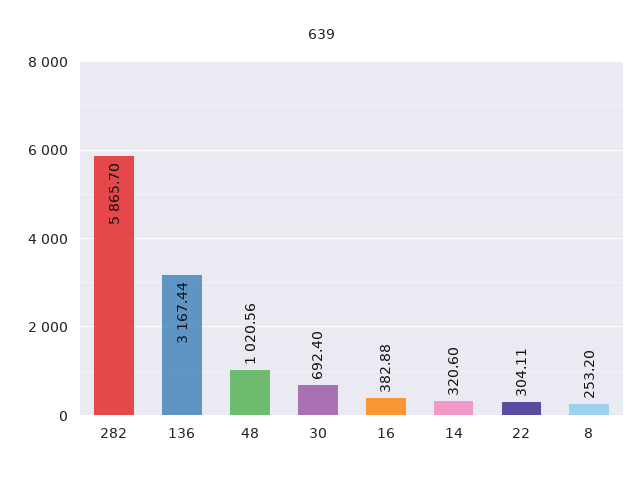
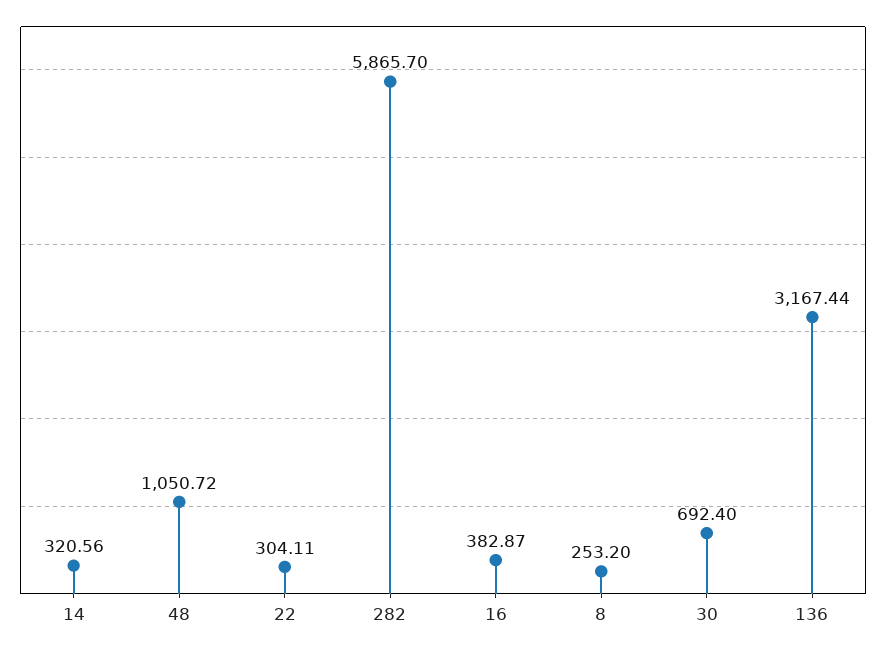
48: 1020.56 -> 1050.72
16: 382.88 -> 382.87
14: 320.6 -> 320.56

